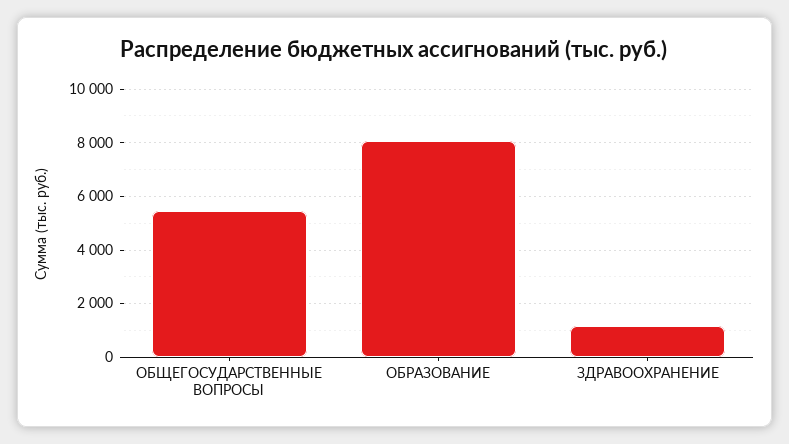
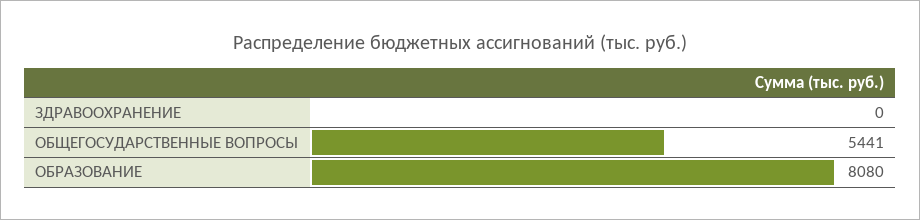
ЗДРАВООХРАНЕНИЕ: 1250 -> 0

